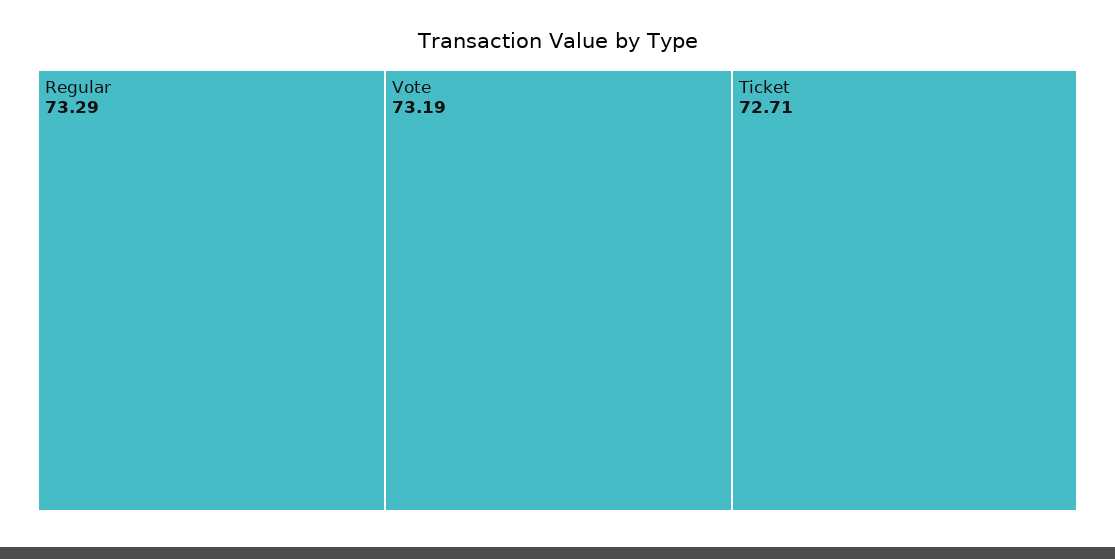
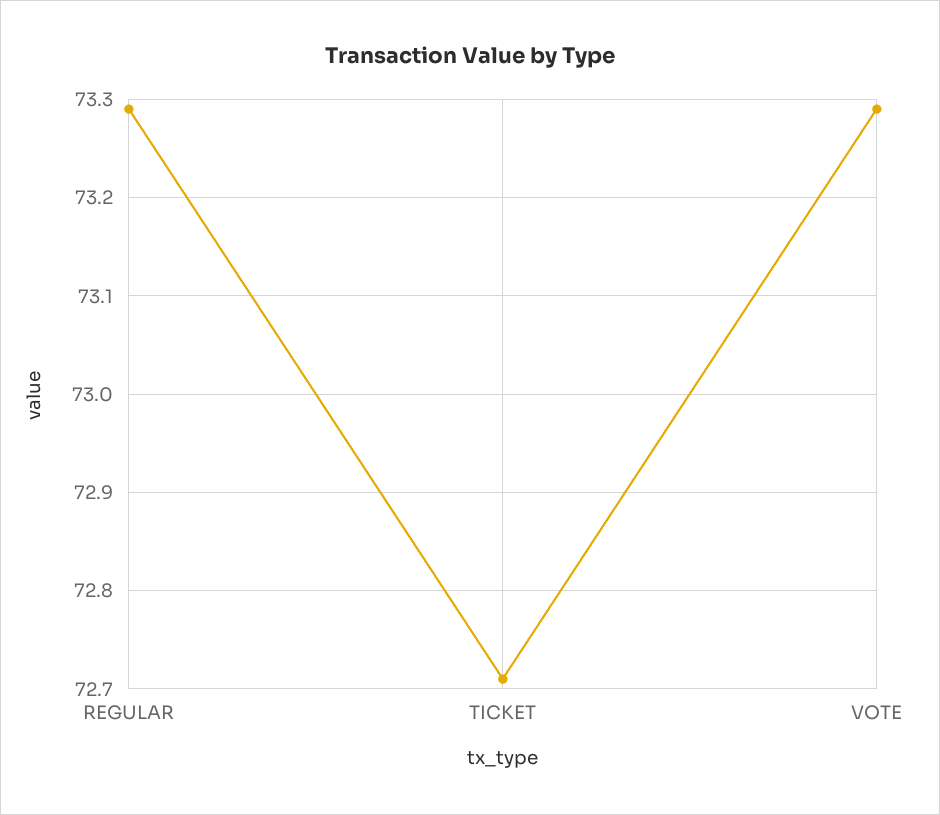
Vote: 73.19 -> 73.29

